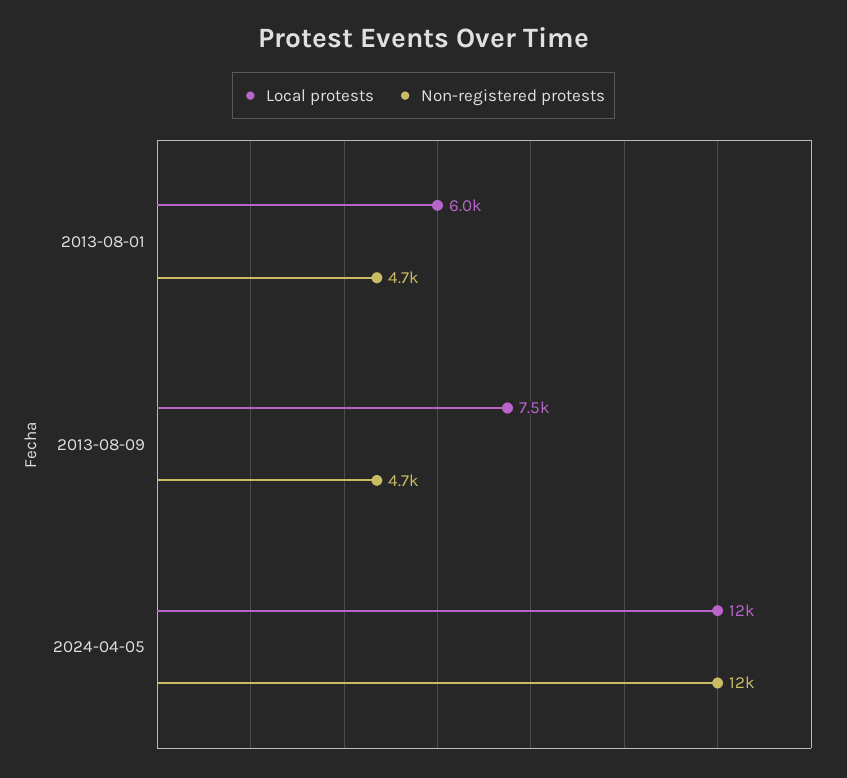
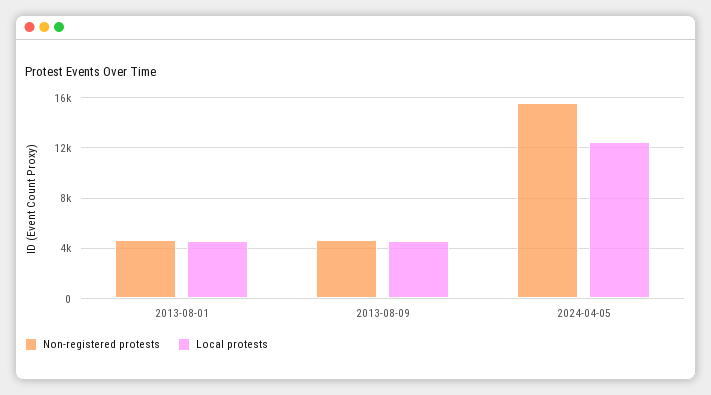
Local protests, 2013-08-01: 6000 -> 4500
Local protests, 2013-08-09: 7500 -> 4500
Non-registered protests, 2024-04-05: 12000 -> 15500

